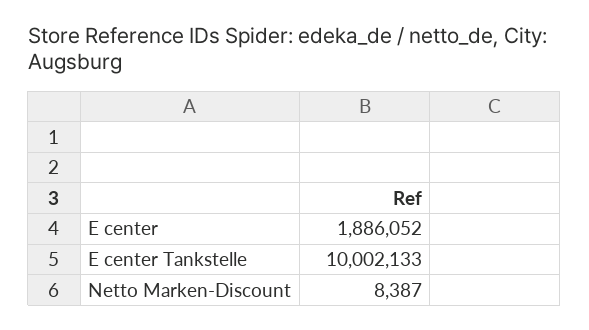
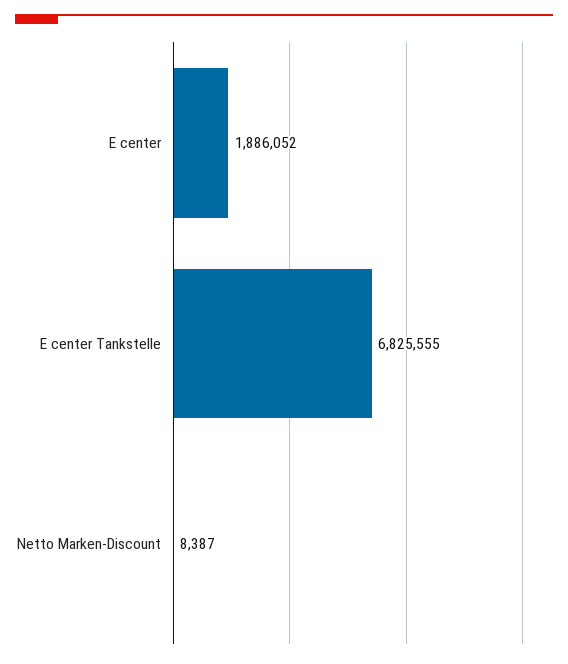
E center Tankstelle: 10002133 -> 6825555

